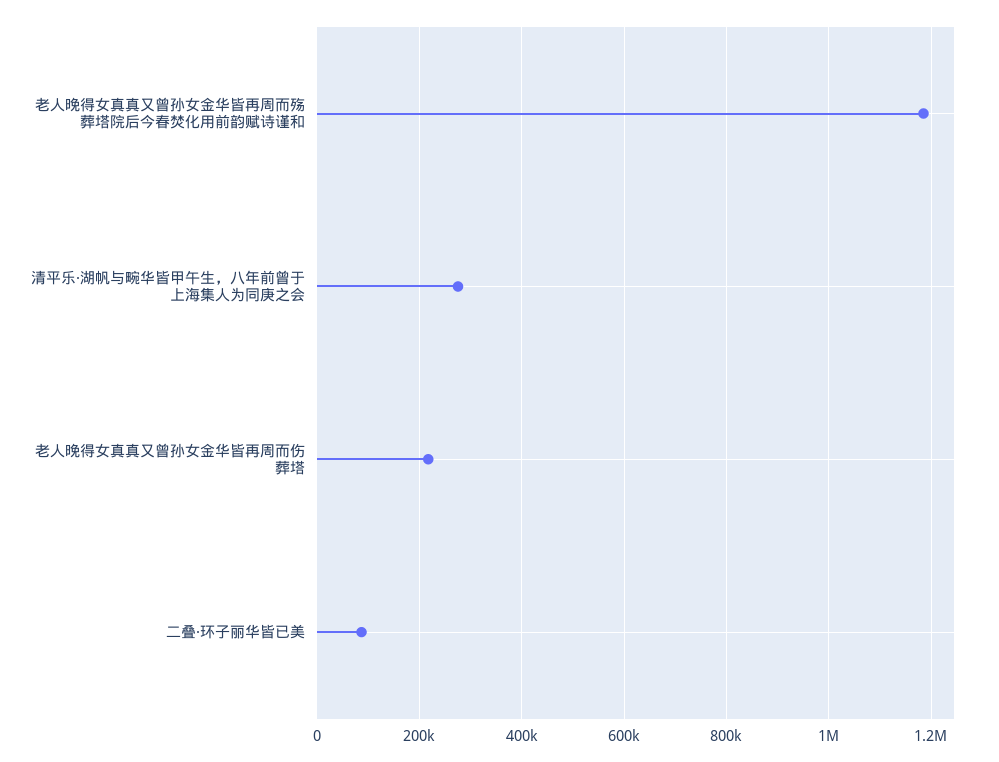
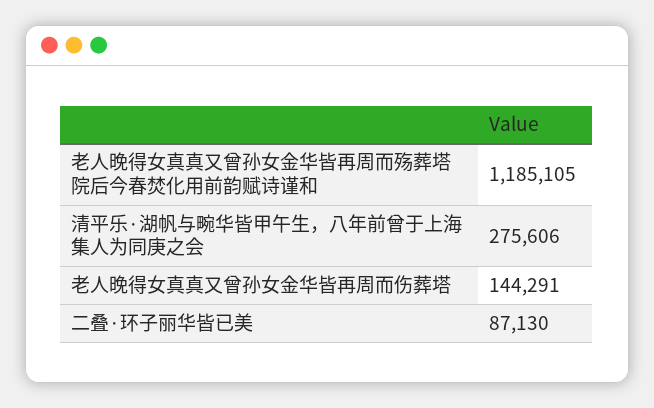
老人晚得女真真又曾孙女金华皆再周而伤葬塔: 220000 -> 144291

